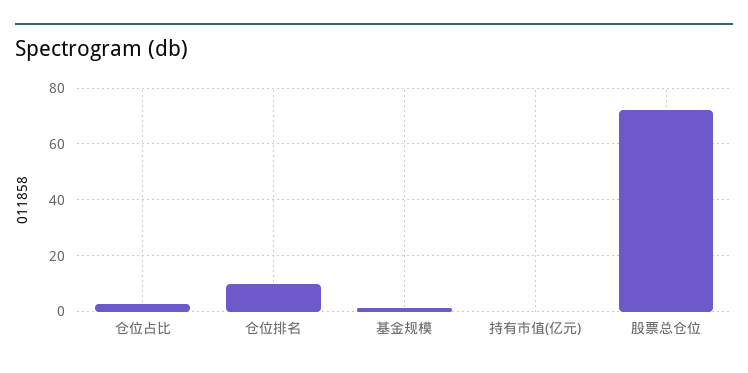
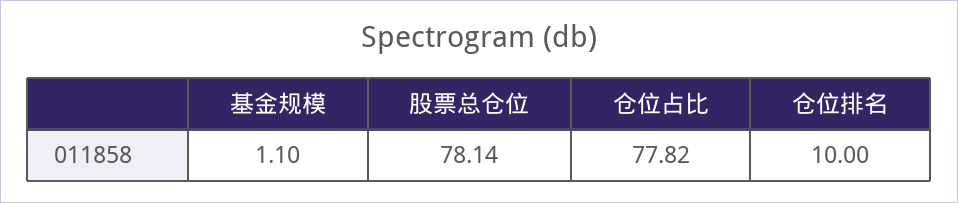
仓位占比: 2.5 -> 77.82
持有市值(亿元): 0 -> none
股票总仓位: 72.5 -> 78.14

